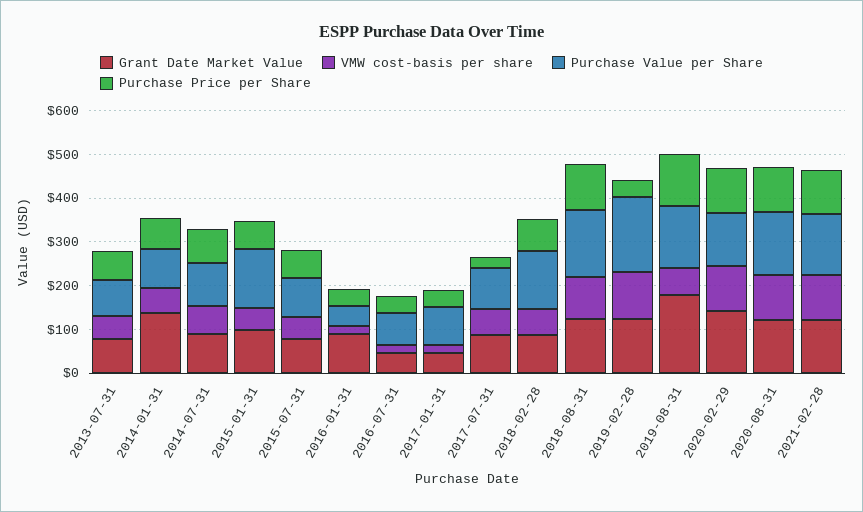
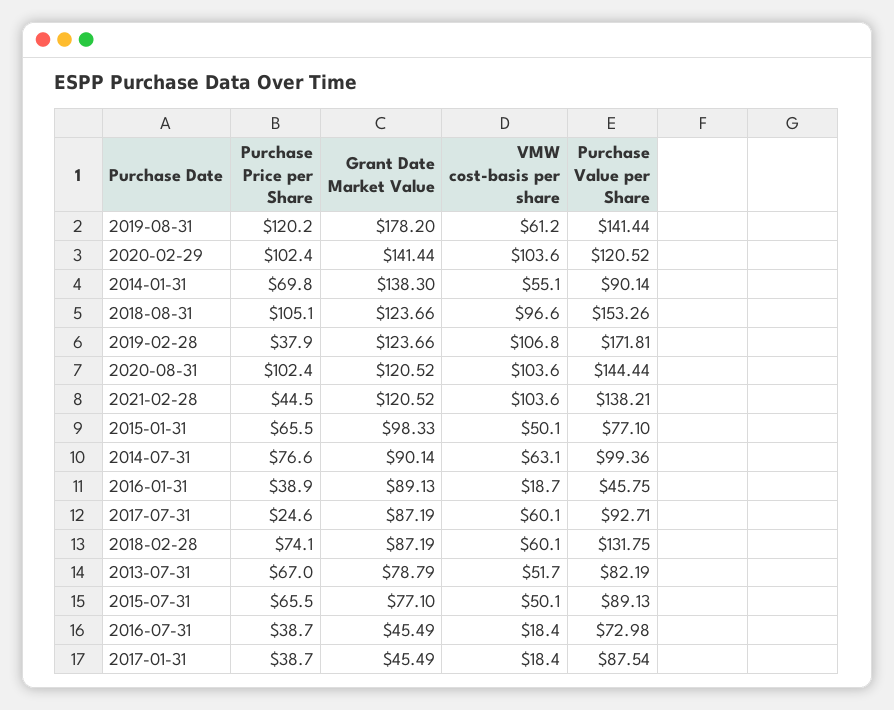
Purchase Value per Share, 2015-01-31: 140 -> 77.1
Purchase Price per Share, 2021-02-28: 100 -> 44.5

